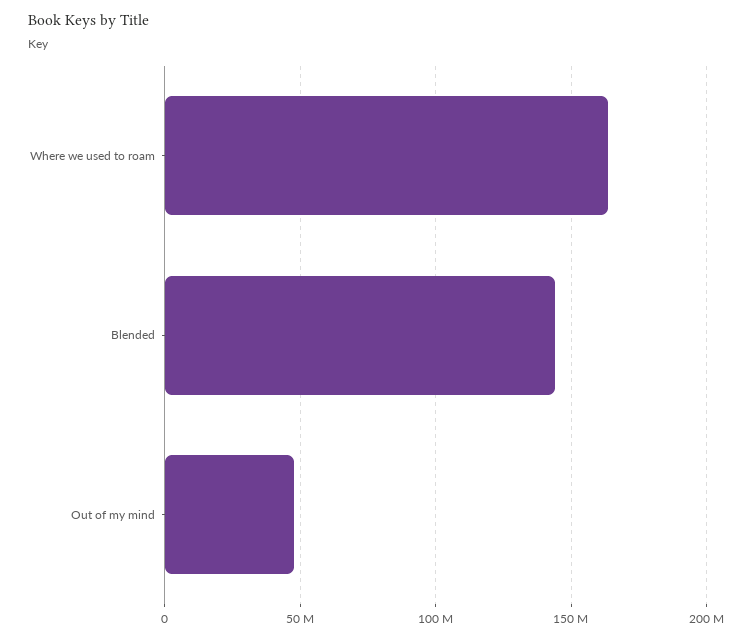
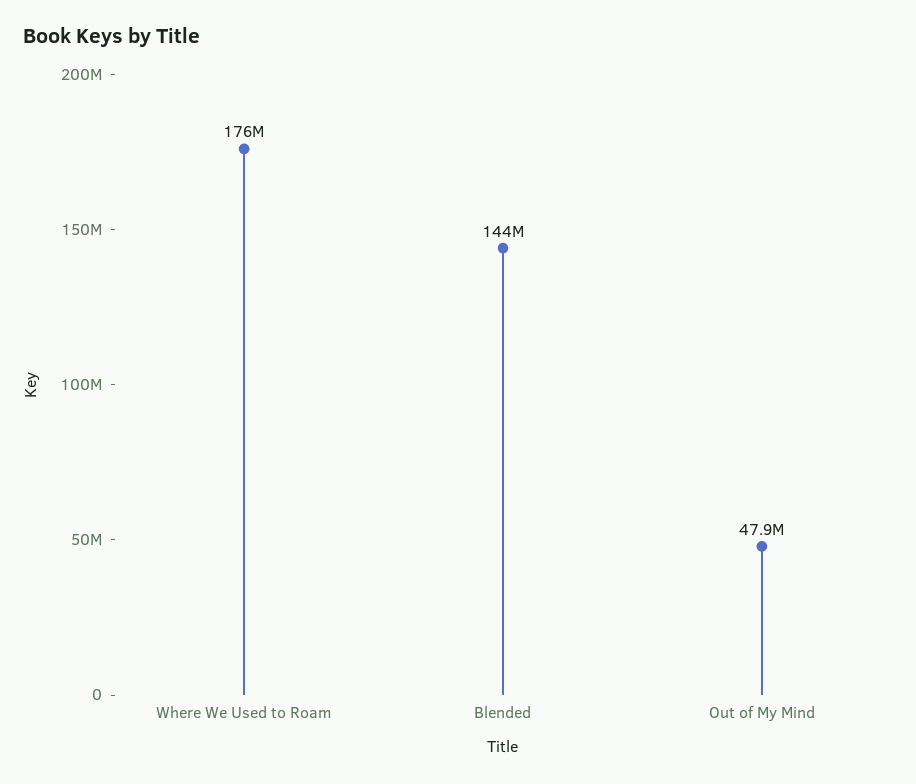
Where we used to roam: 165000000 -> 176000000

